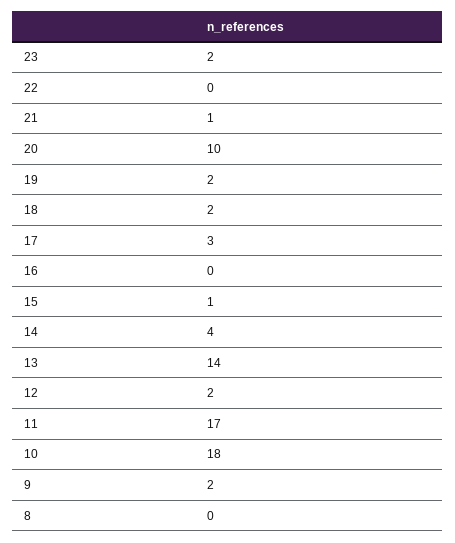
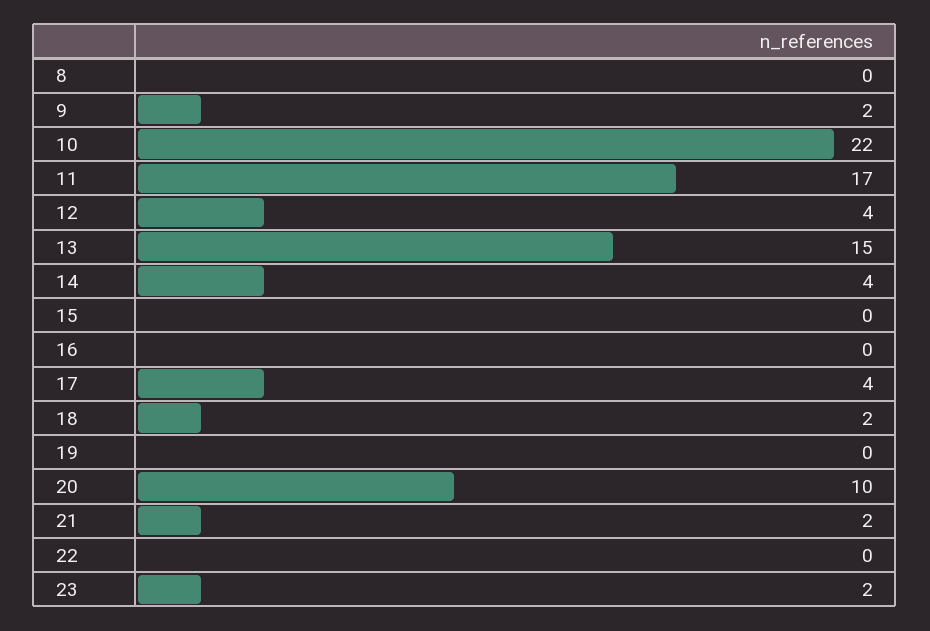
21: 1 -> 2
19: 2 -> 0
17: 3 -> 4
15: 1 -> 0
13: 14 -> 15
12: 2 -> 4
10: 18 -> 22

